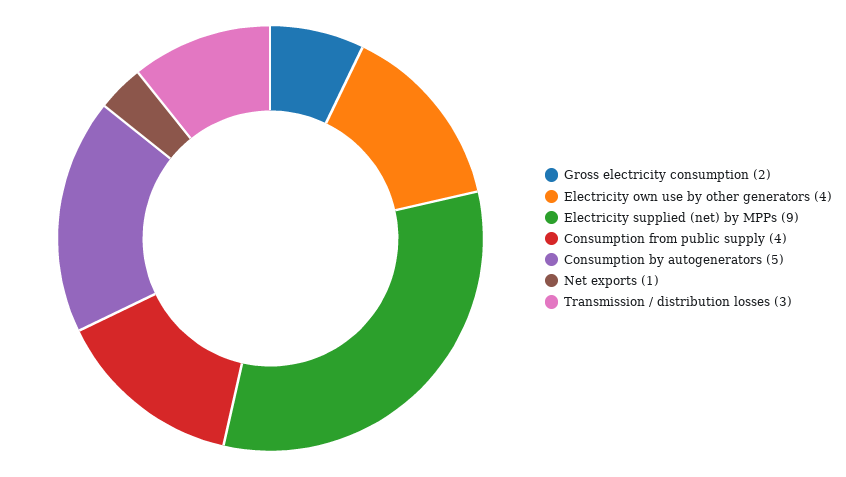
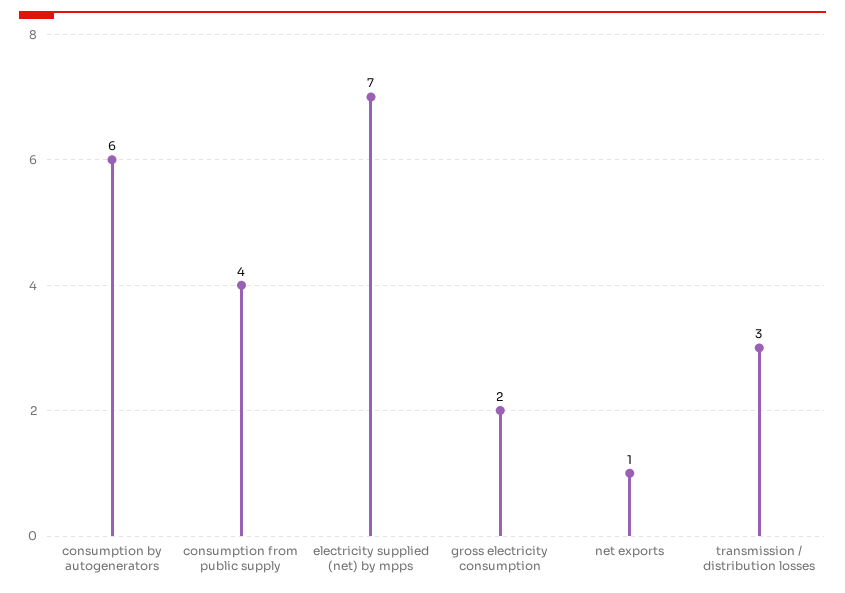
Electricity own use by other generators: 4 -> none
Electricity supplied (net) by MPPs: 9 -> 7
Consumption by autogenerators: 5 -> 6

